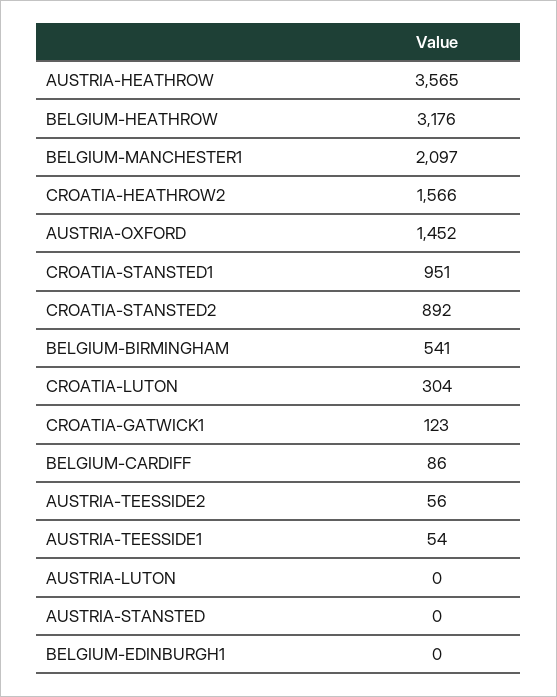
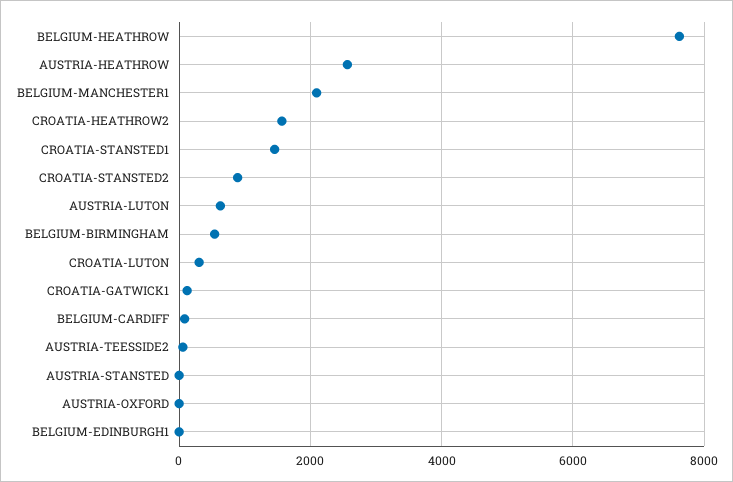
AUSTRIA-HEATHROW: 3565 -> 2600
BELGIUM-HEATHROW: 3176 -> 7600
AUSTRIA-OXFORD: 1452 -> 0
CROATIA-STANSTED1: 951 -> 1400
AUSTRIA-TEESSIDE1: 54 -> none
AUSTRIA-LUTON: 0 -> 600

